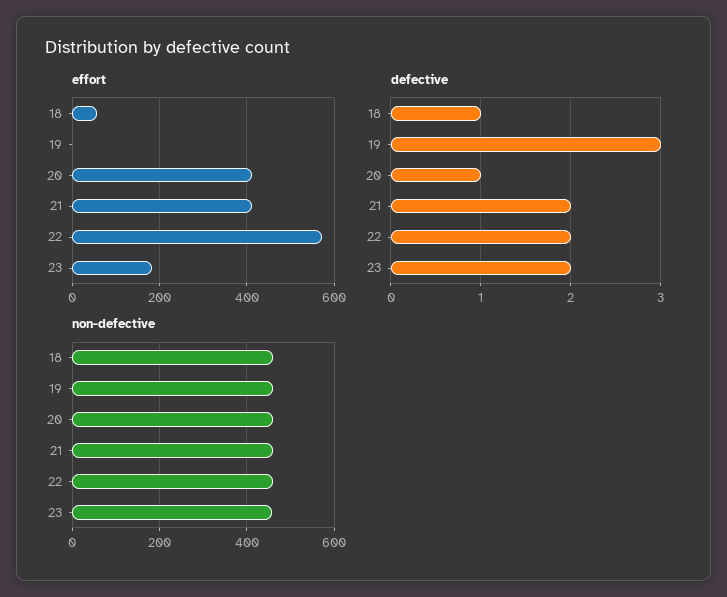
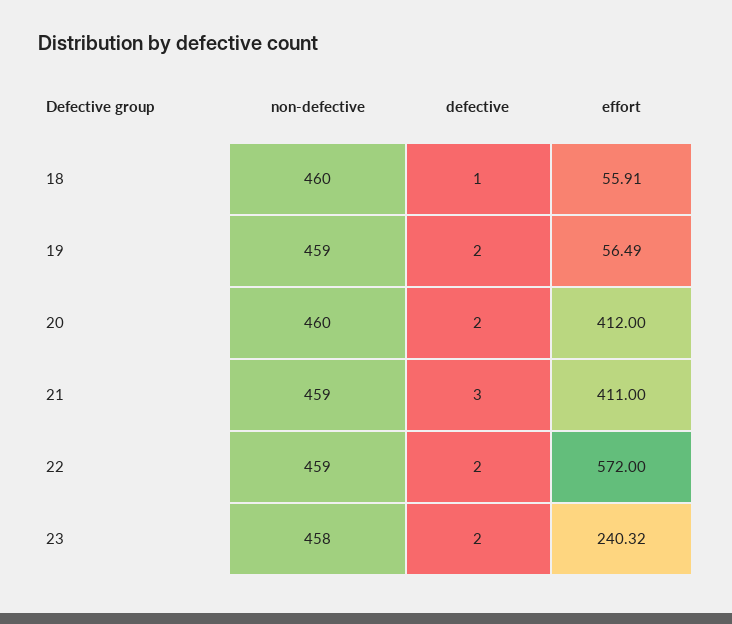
effort, 19: 0 -> 56.49
effort, 23: 180 -> 240.32
defective, 19: 3 -> 2
defective, 20: 1 -> 2
defective, 21: 2 -> 3

